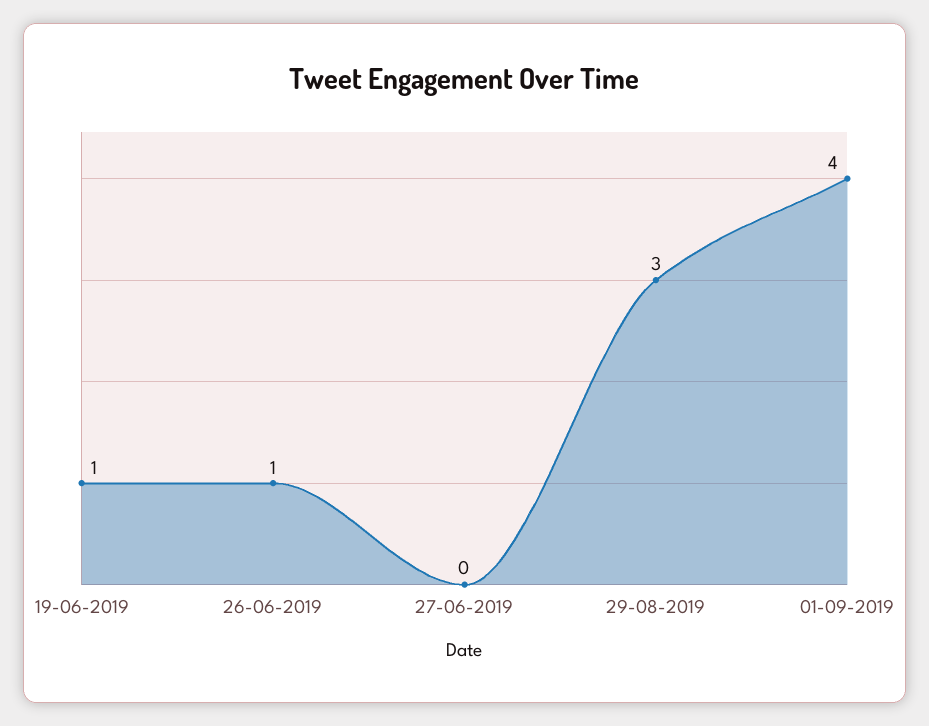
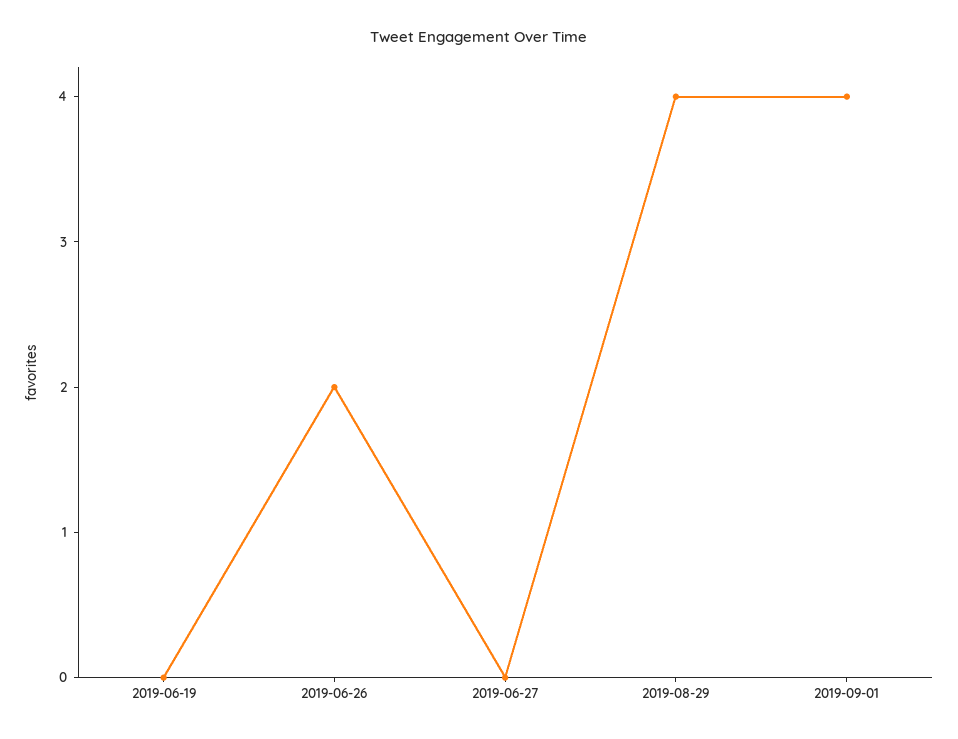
19-06-2019: 1 -> 0
26-06-2019: 1 -> 2
29-08-2019: 3 -> 4

